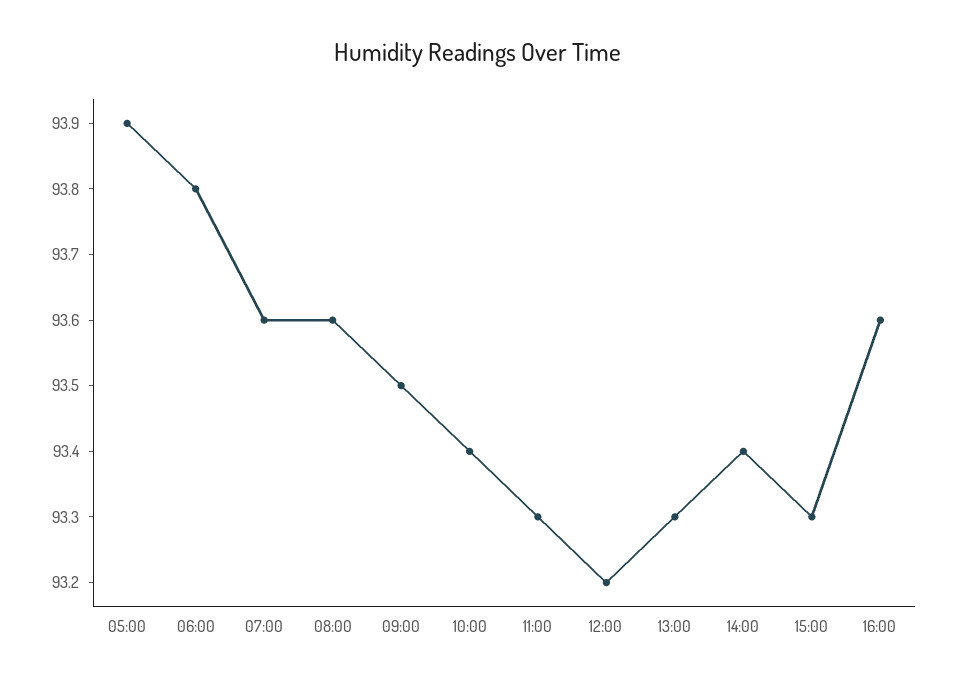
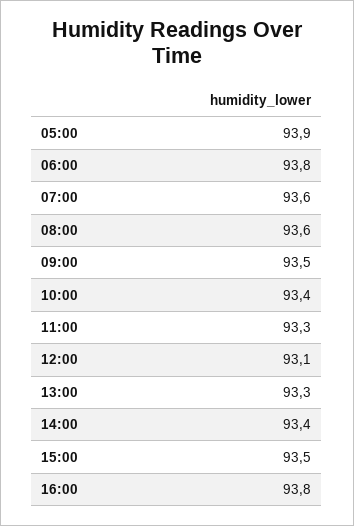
12:00: 93.2 -> 93.1
15:00: 93.3 -> 93.5
16:00: 93.6 -> 93.8

